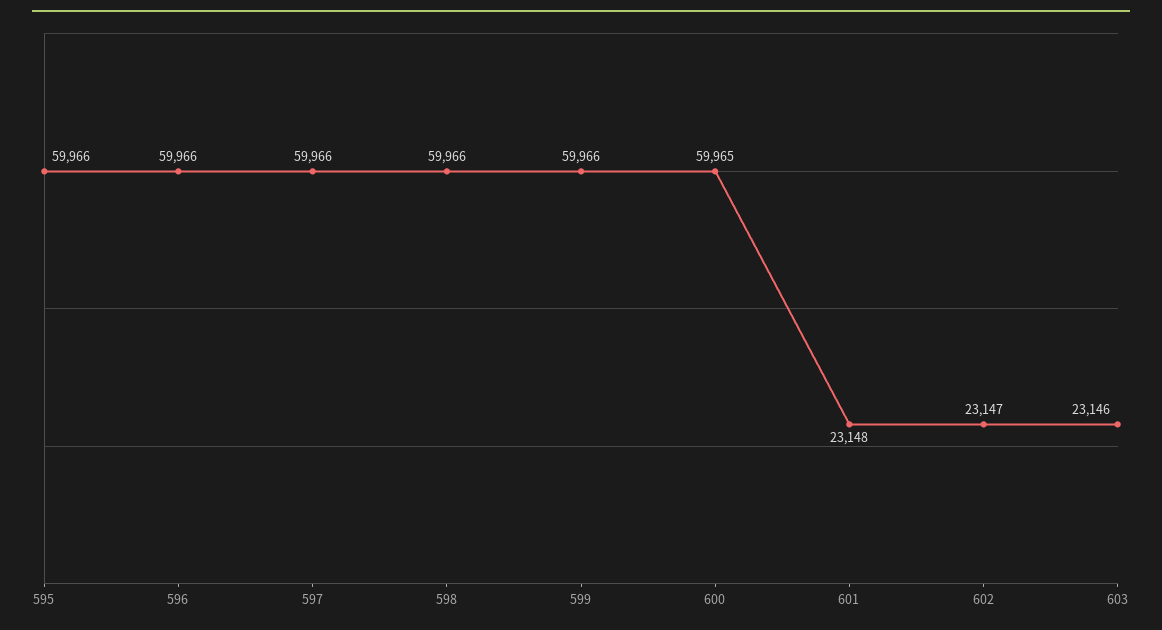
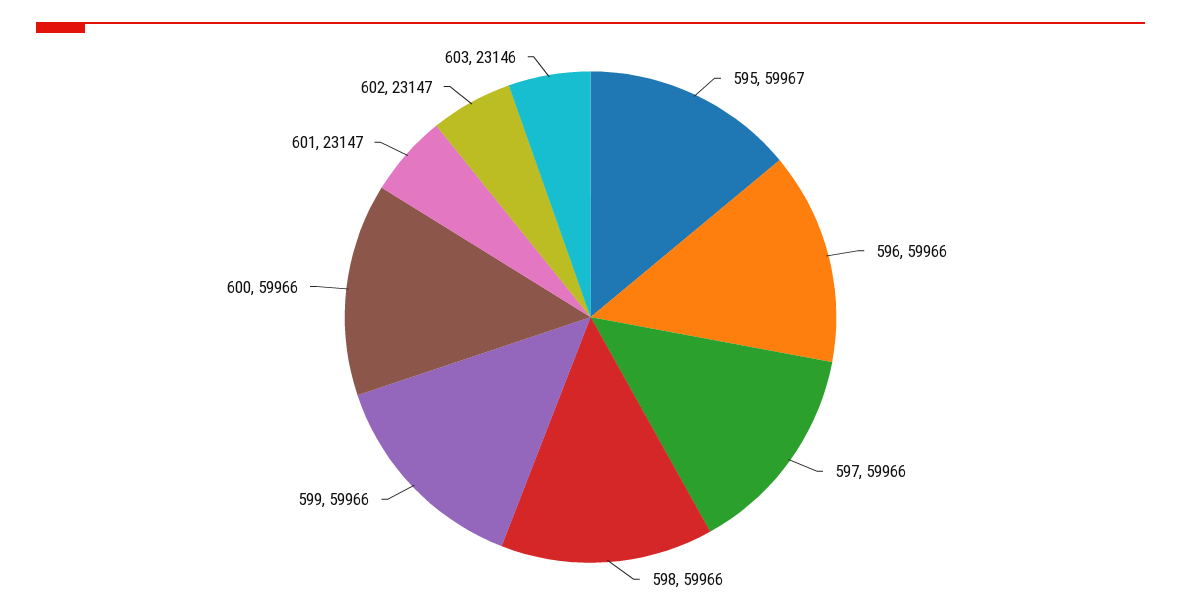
595: 59966 -> 59967
600: 59965 -> 59966
601: 23148 -> 23147

